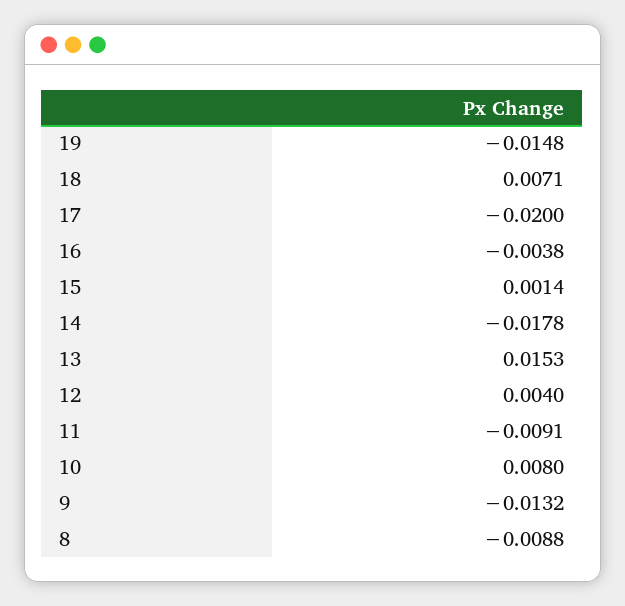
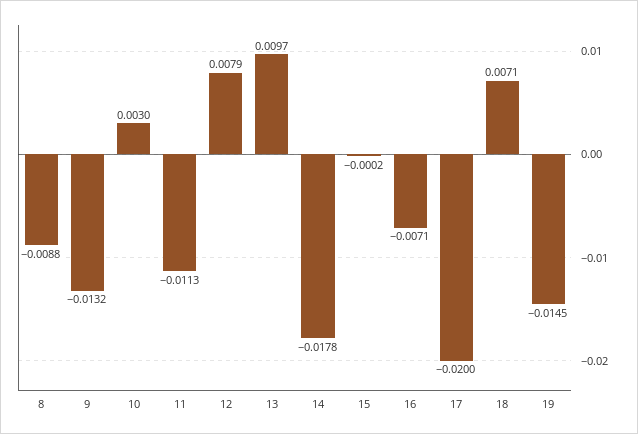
19: -0.0148 -> -0.0145
16: -0.0038 -> -0.0071
15: 0.0014 -> -0.0002
13: 0.0153 -> 0.0097
12: 0.004 -> 0.0079
11: -0.0091 -> -0.0113
10: 0.008 -> 0.003

